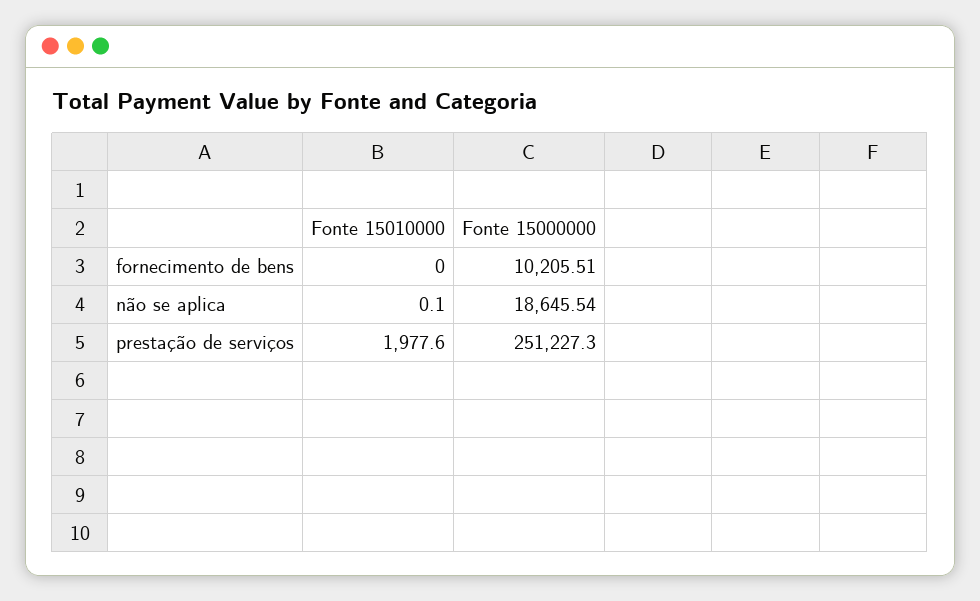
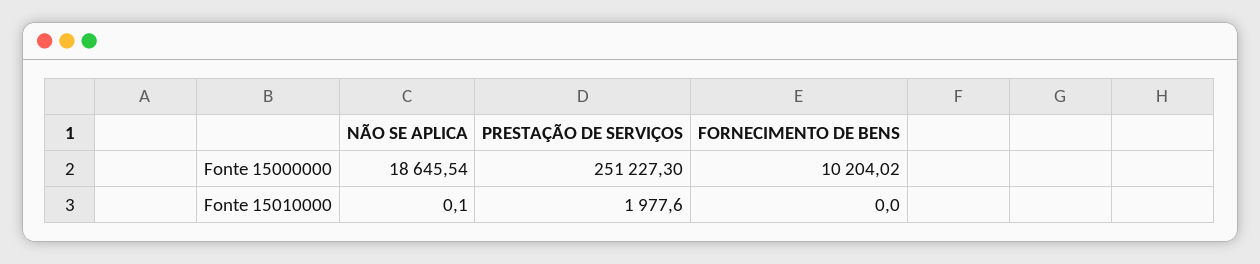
Fonte 15000000, fornecimento de bens: 10205.51 -> 10204.02

